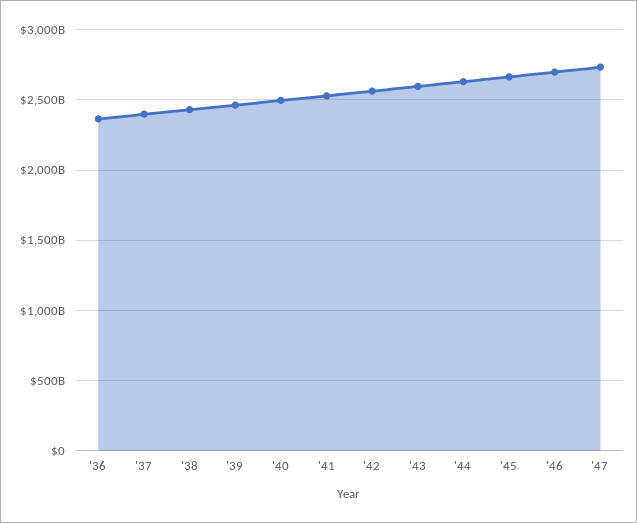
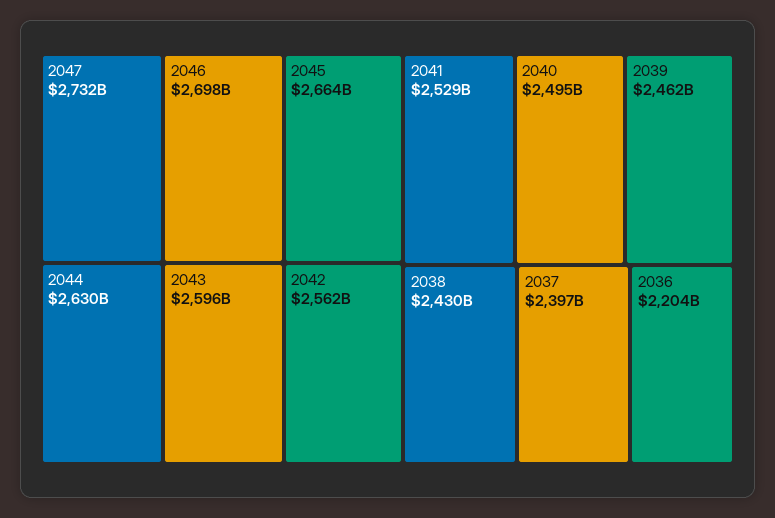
'36: 2350000000000 -> 2204000000000

